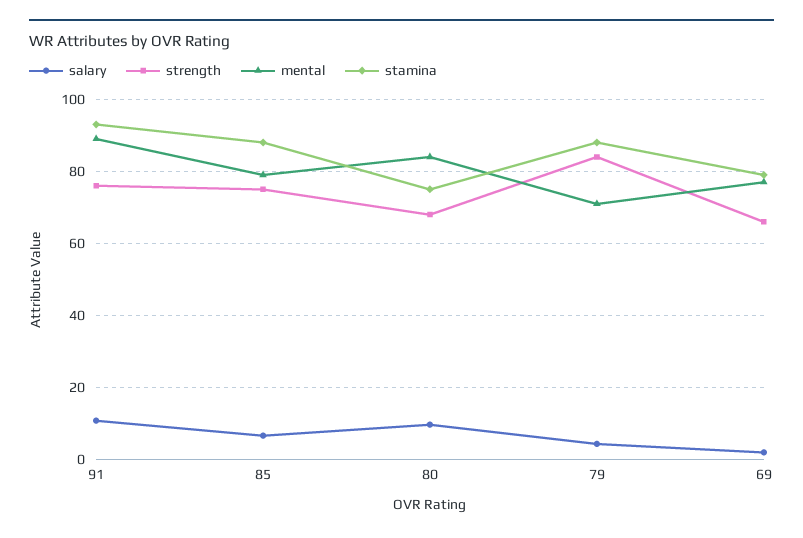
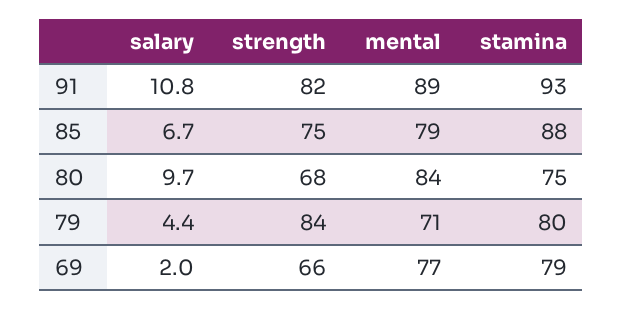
strength, 91: 76 -> 82
stamina, 79: 88 -> 80

